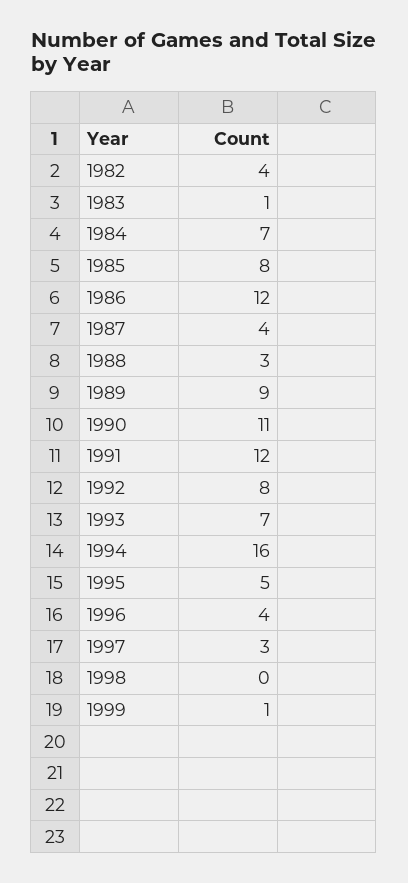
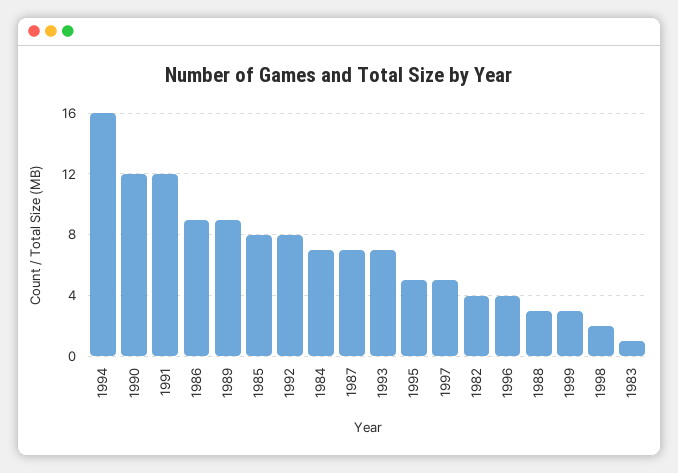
1986: 12 -> 9
1987: 4 -> 7
1990: 11 -> 12
1997: 3 -> 5
1998: 0 -> 2
1999: 1 -> 3

